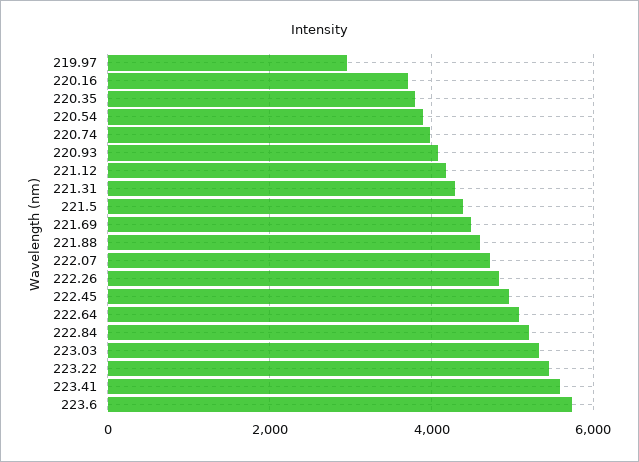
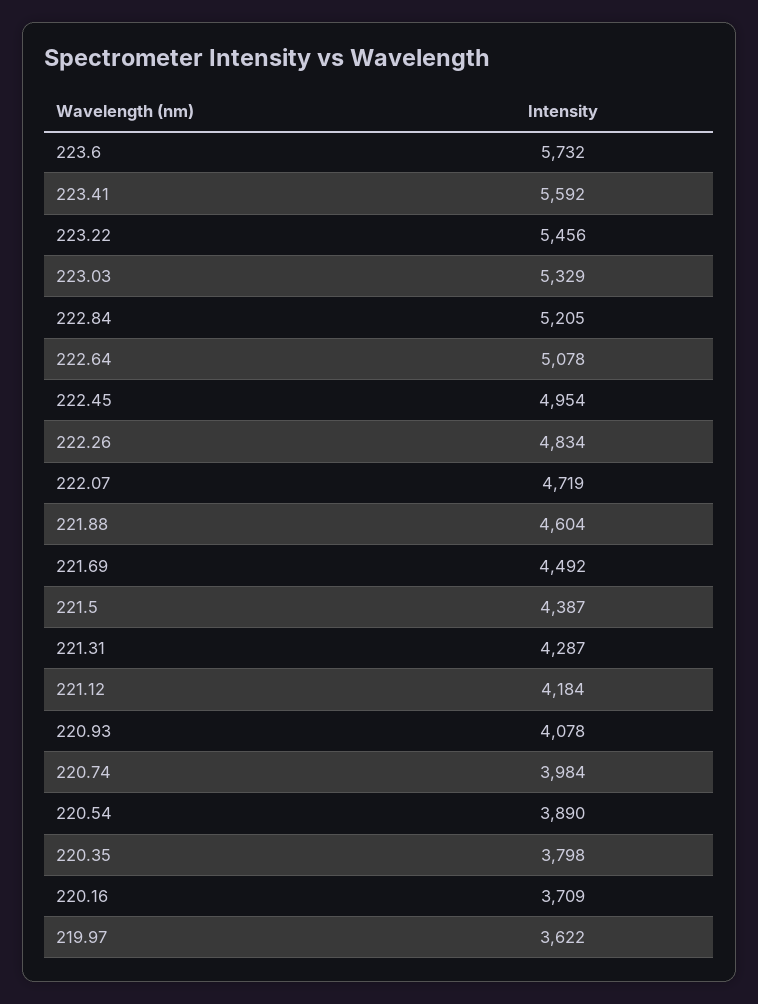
219.97: 3000 -> 3622

